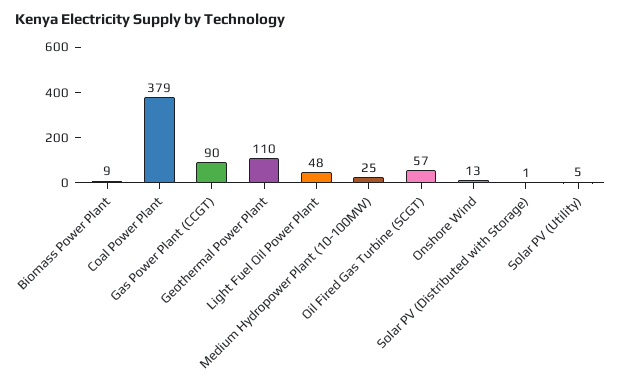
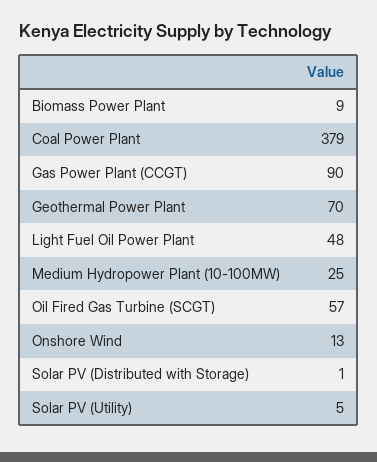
Geothermal Power Plant: 110 -> 70

